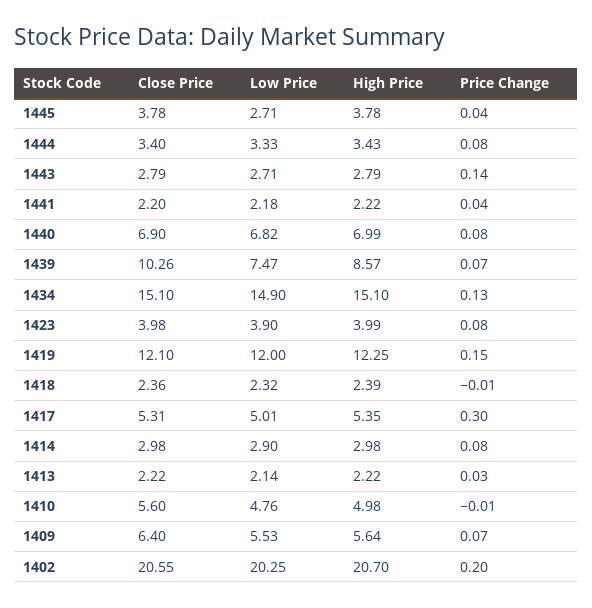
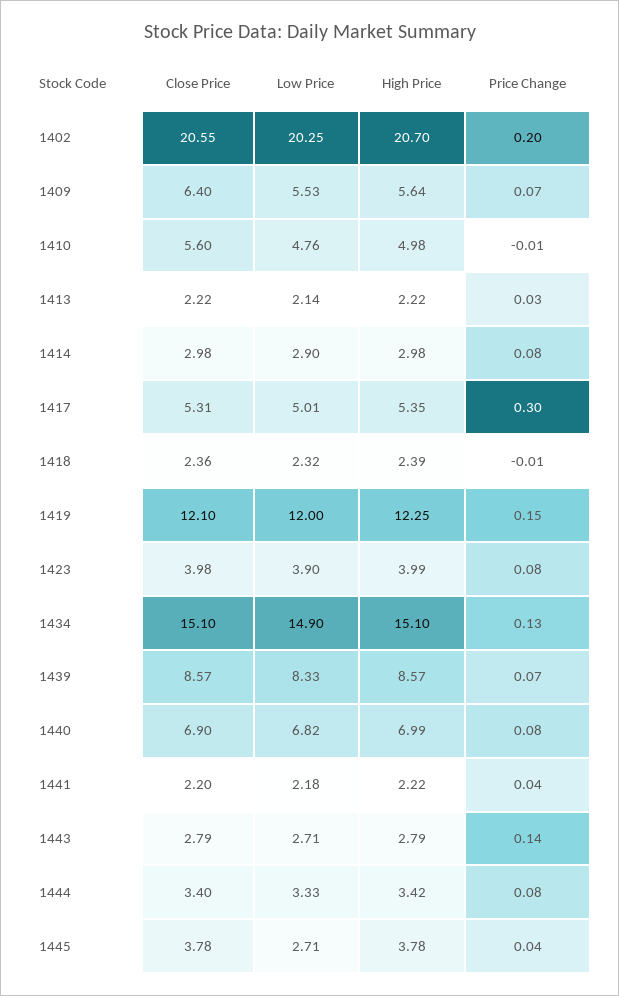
High Price, 1444: 3.43 -> 3.42
Close Price, 1439: 10.26 -> 8.57
Low Price, 1439: 7.47 -> 8.33

